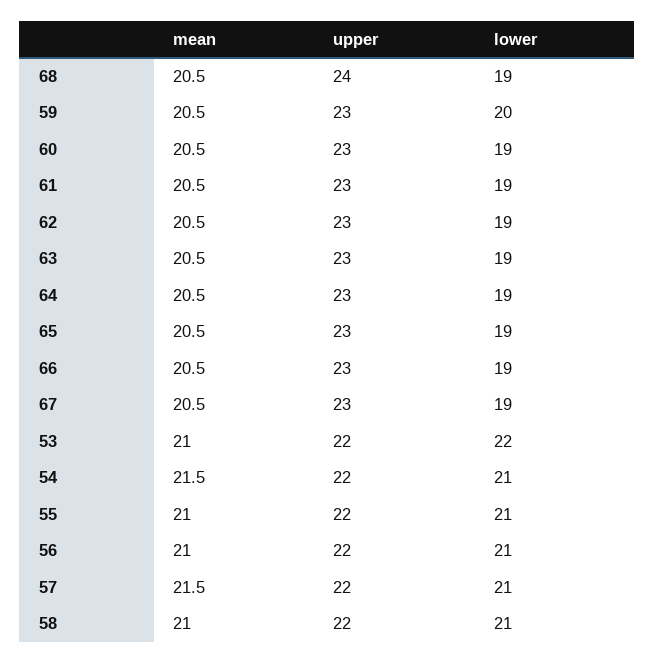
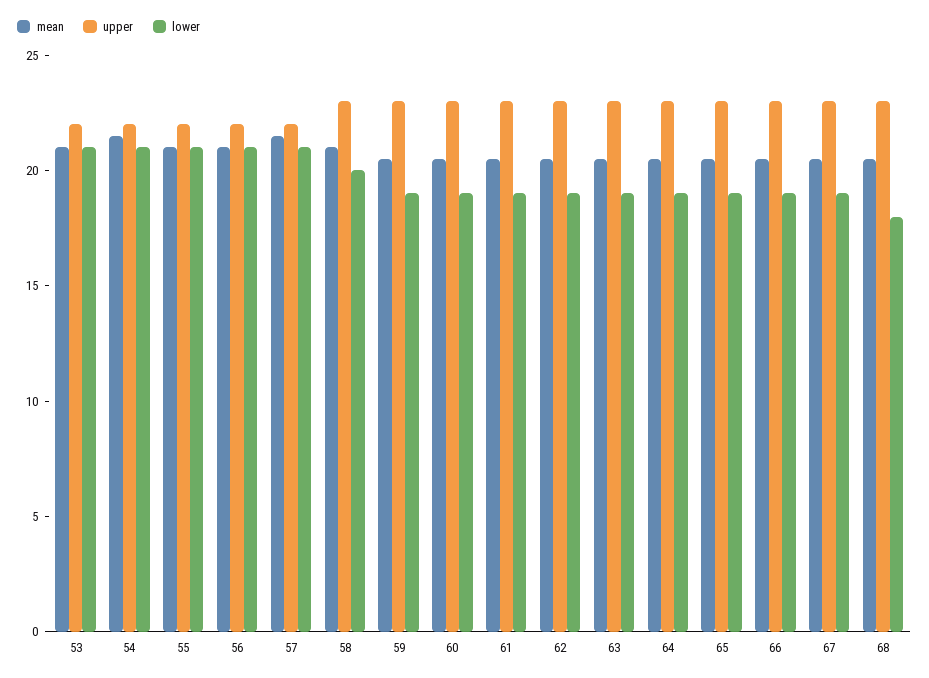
upper, 68: 24 -> 23
lower, 68: 19 -> 18
lower, 59: 20 -> 19
lower, 53: 22 -> 21
upper, 58: 22 -> 23
lower, 58: 21 -> 20

